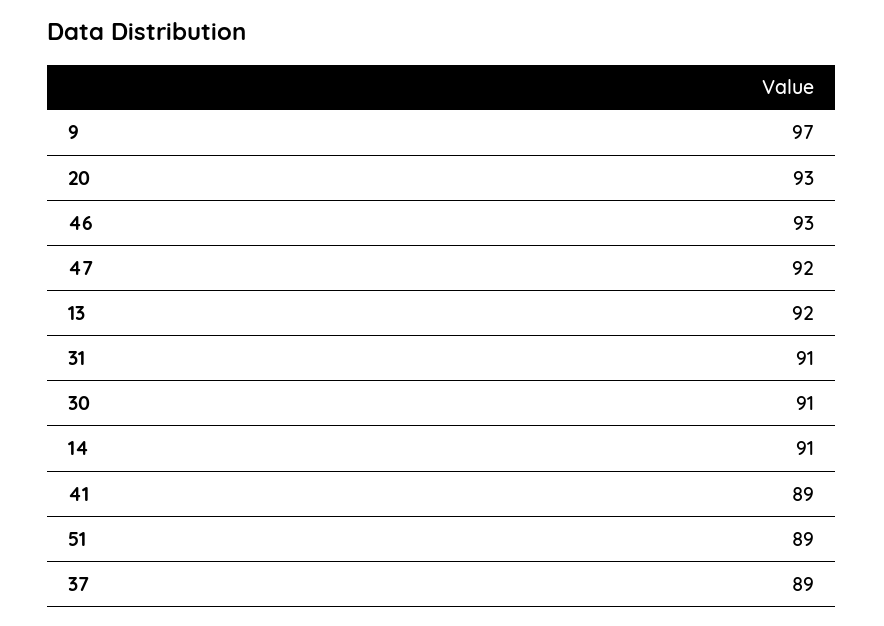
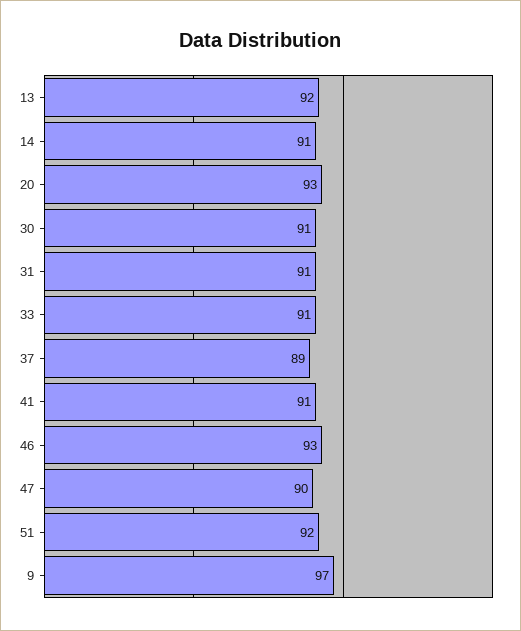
47: 92 -> 90
41: 89 -> 91
51: 89 -> 92
33: none -> 91

